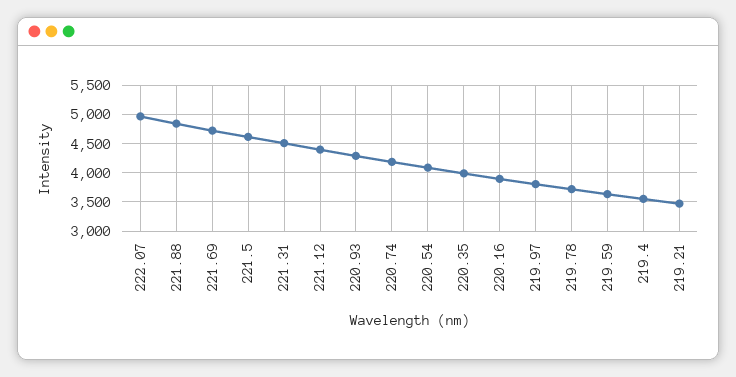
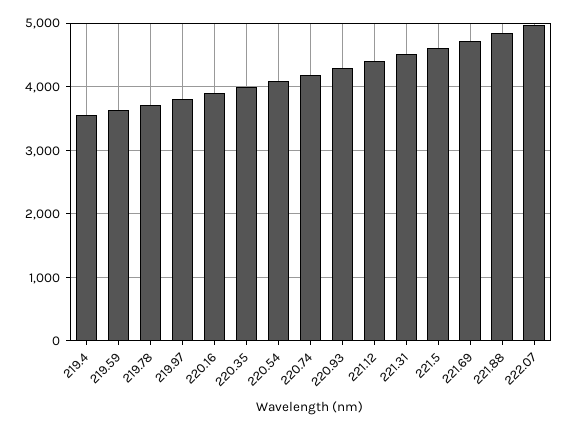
219.21: 3500 -> none

